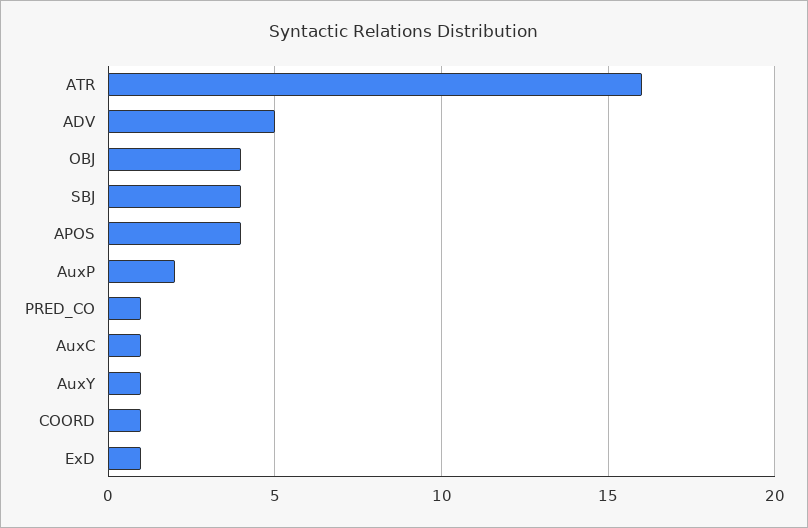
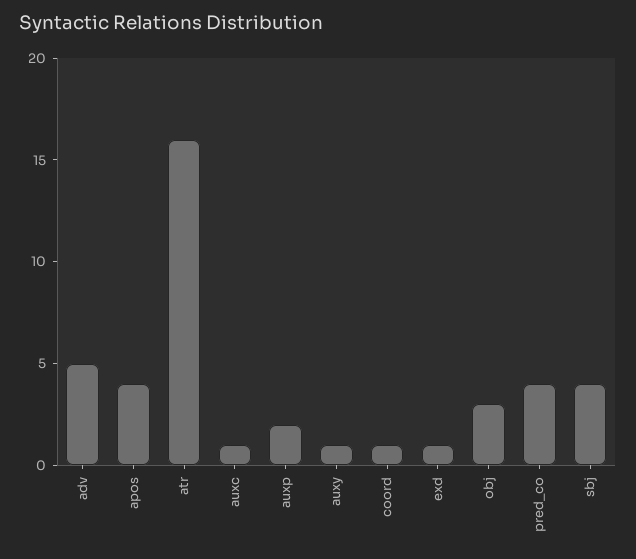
OBJ: 4 -> 3
PRED_CO: 1 -> 4

